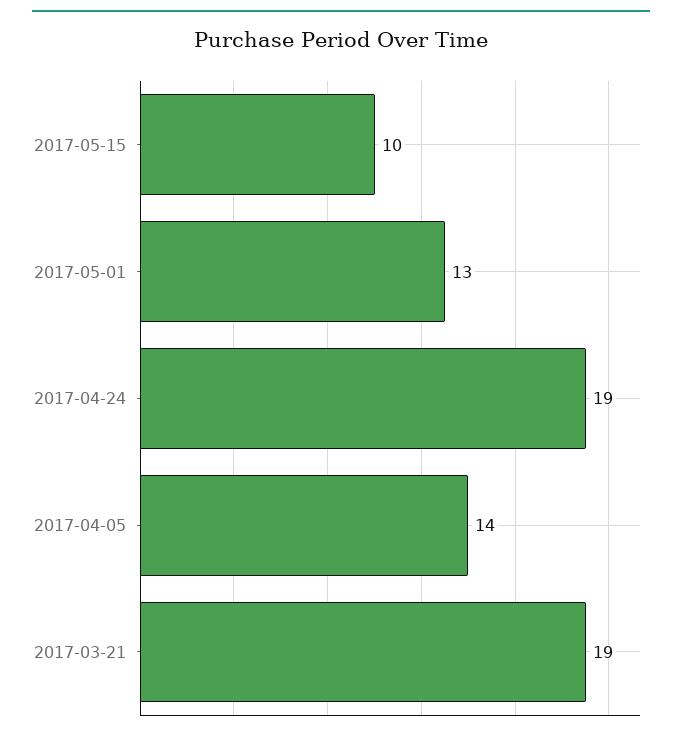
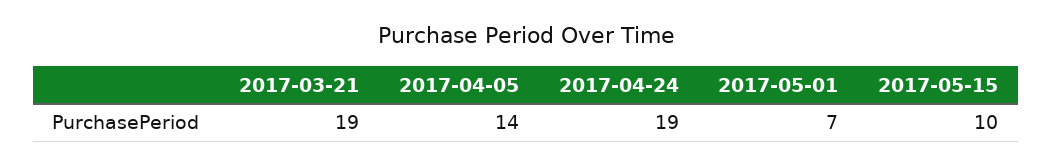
2017-05-01: 13 -> 7

